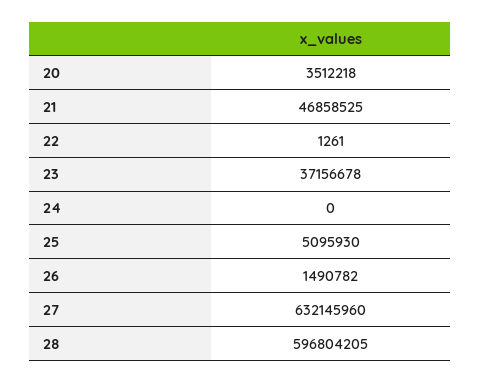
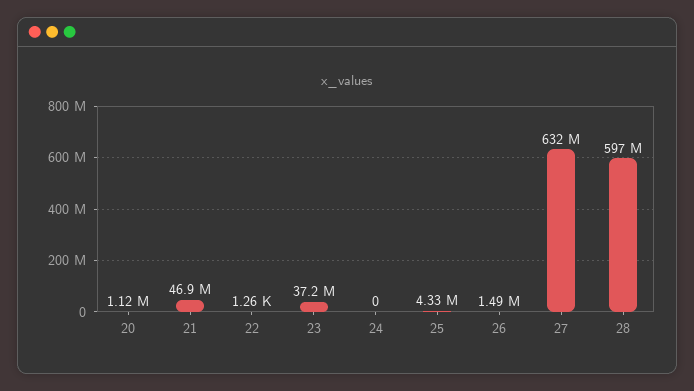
20: 3512218 -> 1120000
25: 5095930 -> 4330000

